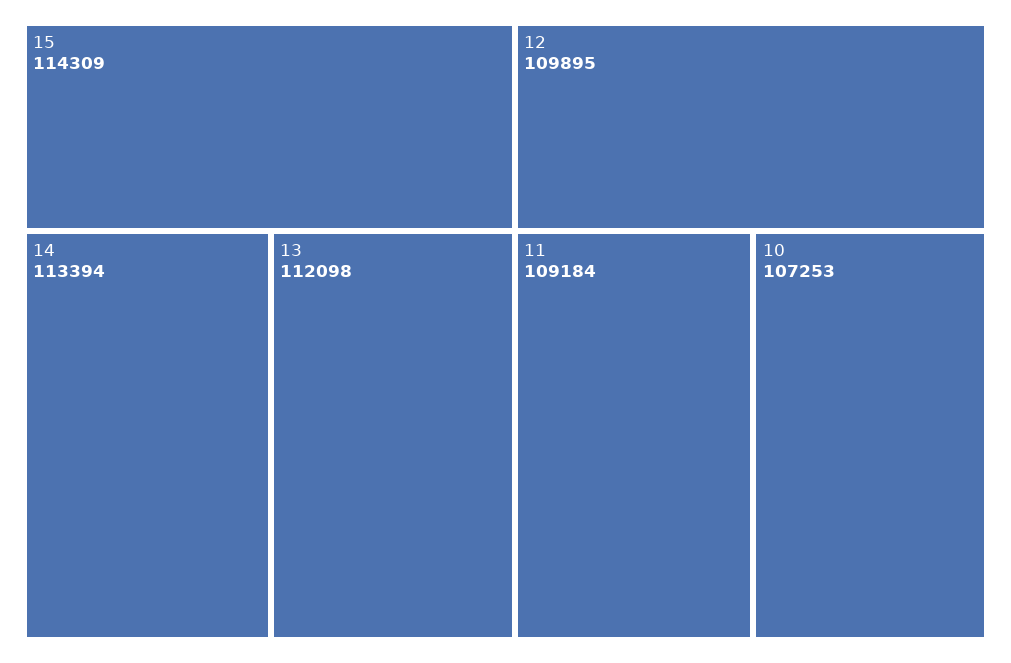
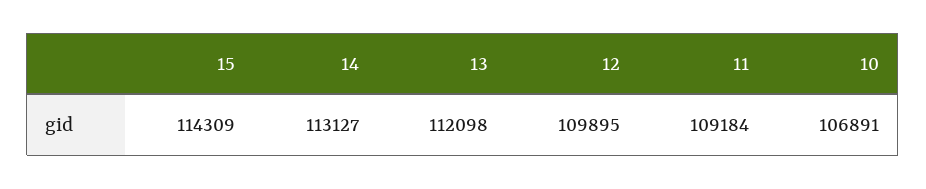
14: 113394 -> 113127
10: 107253 -> 106891

